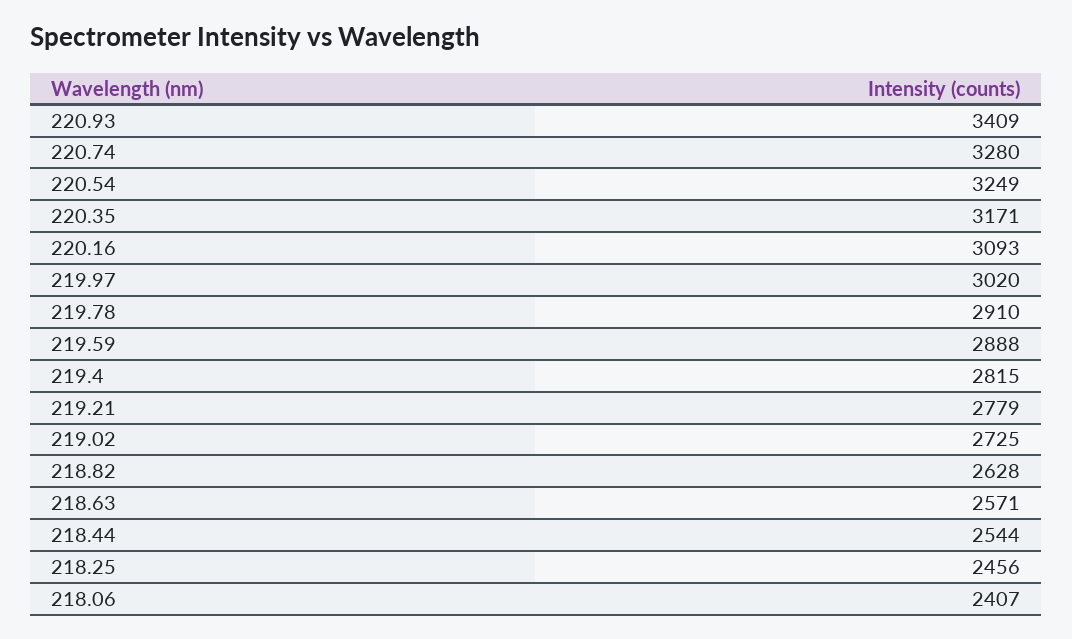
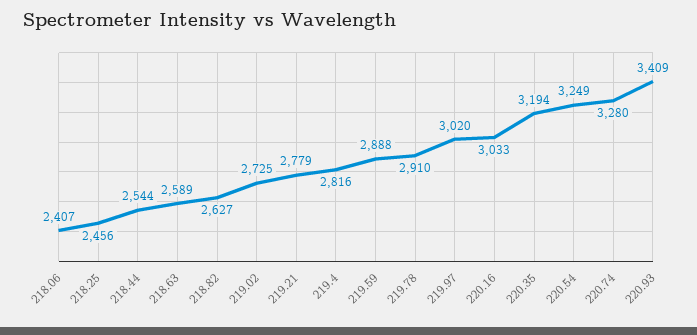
220.35: 3171 -> 3194
220.16: 3093 -> 3033
219.4: 2815 -> 2816
218.82: 2628 -> 2627
218.63: 2571 -> 2589

